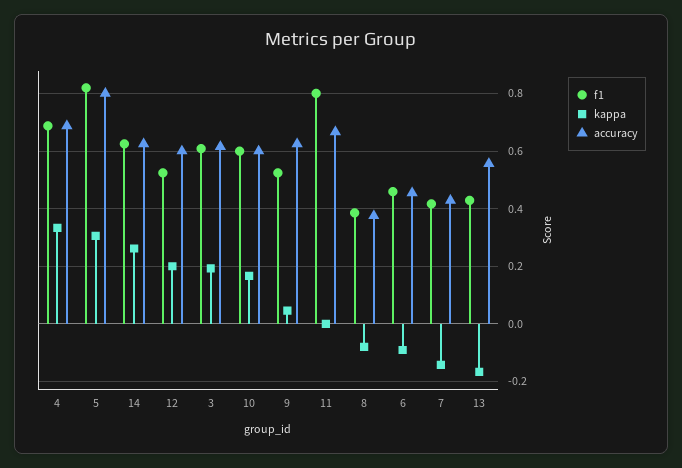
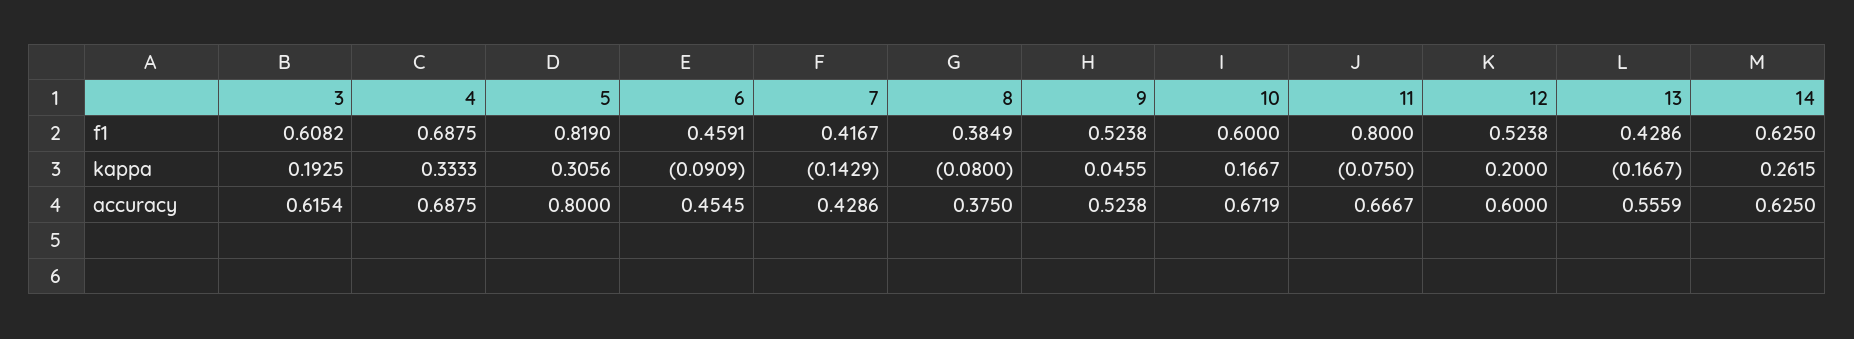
accuracy, 10: 0.6 -> 0.6719
accuracy, 9: 0.625 -> 0.5238
kappa, 11: 0 -> -0.075

